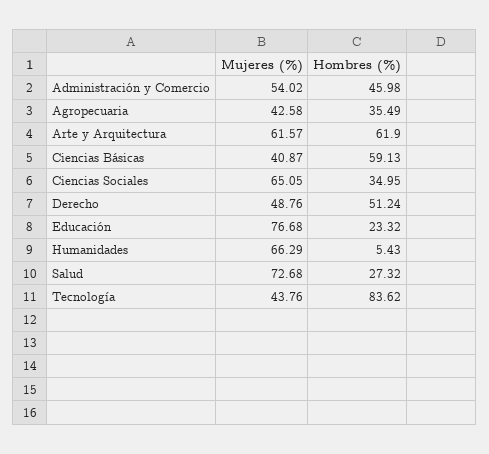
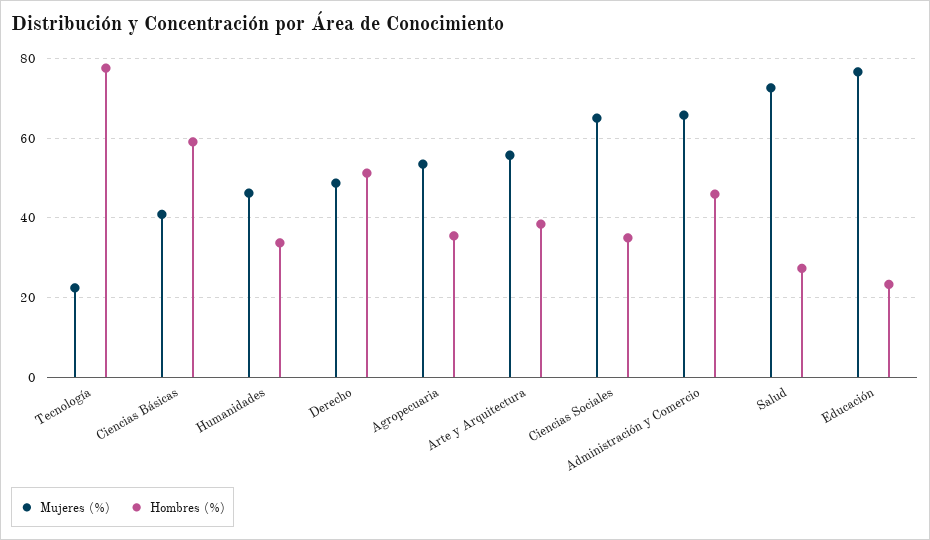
Mujeres (%), Administración y Comercio: 54.02 -> 66
Mujeres (%), Agropecuaria: 42.58 -> 54
Mujeres (%), Arte y Arquitectura: 61.57 -> 56
Hombres (%), Arte y Arquitectura: 61.9 -> 38
Mujeres (%), Humanidades: 66.29 -> 46
Hombres (%), Humanidades: 5.43 -> 34
Mujeres (%), Tecnología: 43.76 -> 22
Hombres (%), Tecnología: 83.62 -> 78

